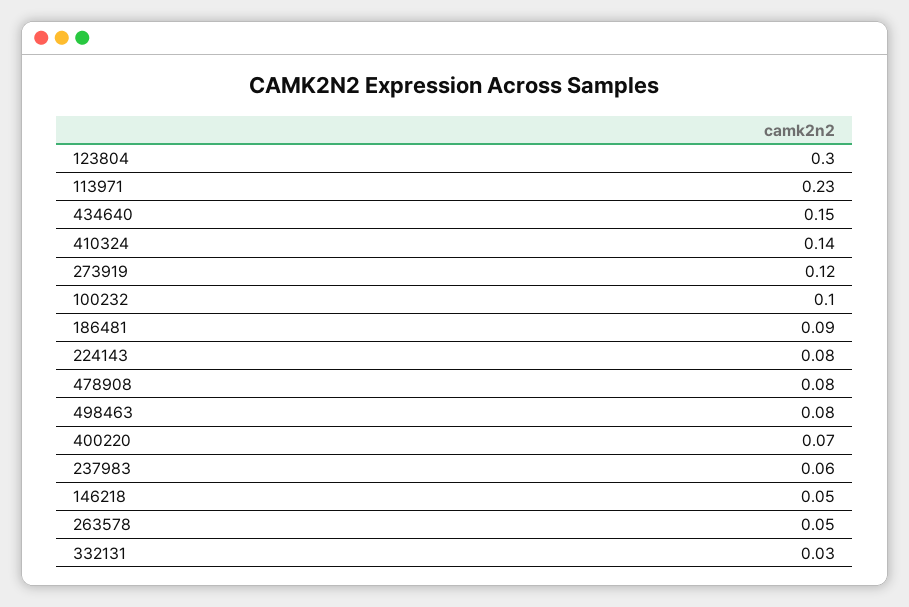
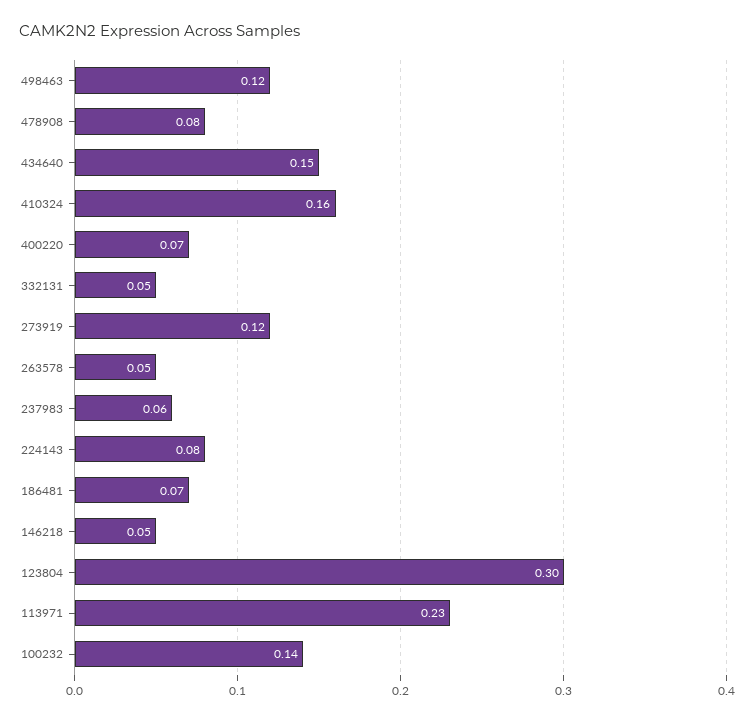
410324: 0.14 -> 0.16
100232: 0.1 -> 0.14
186481: 0.09 -> 0.07
498463: 0.08 -> 0.12
332131: 0.03 -> 0.05

